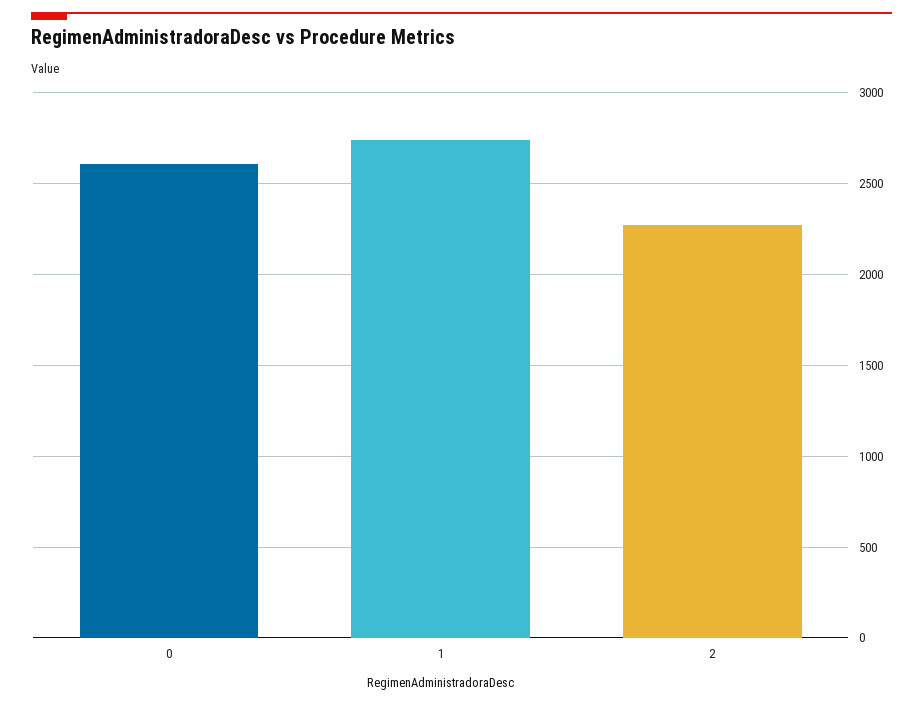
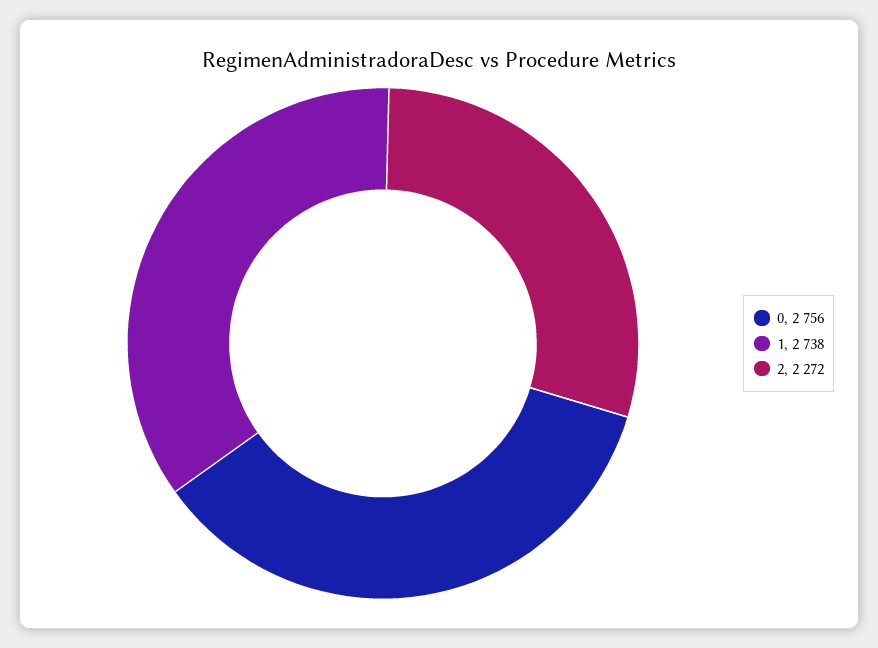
0: 2600 -> 2756

